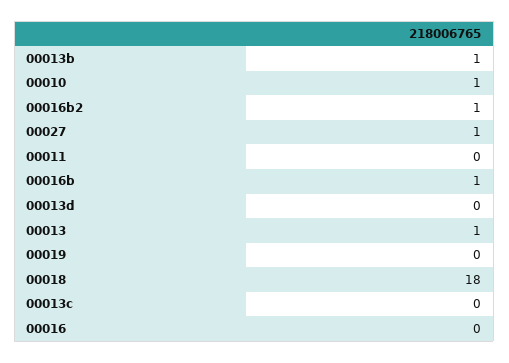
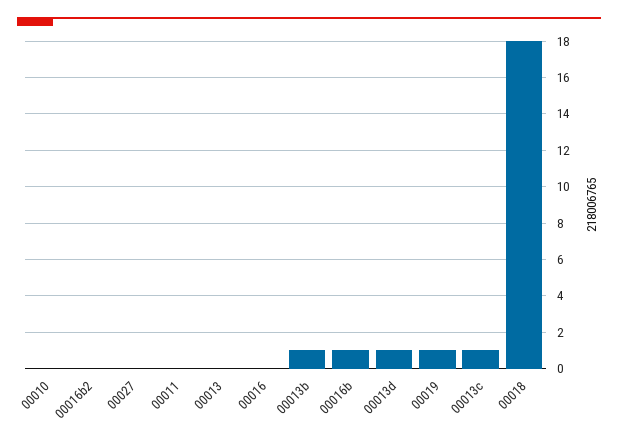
00010: 1 -> 0
00016b2: 1 -> 0
00027: 1 -> 0
00013d: 0 -> 1
00013: 1 -> 0
00019: 0 -> 1
00013c: 0 -> 1

